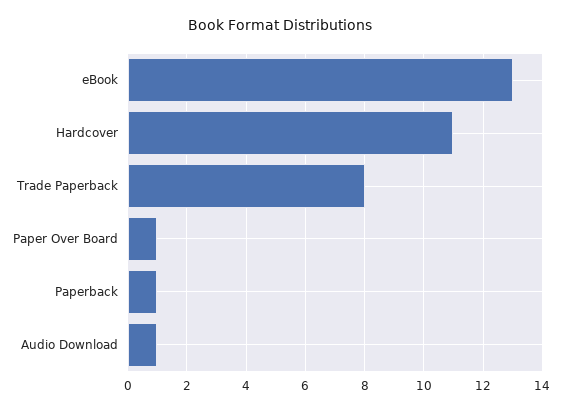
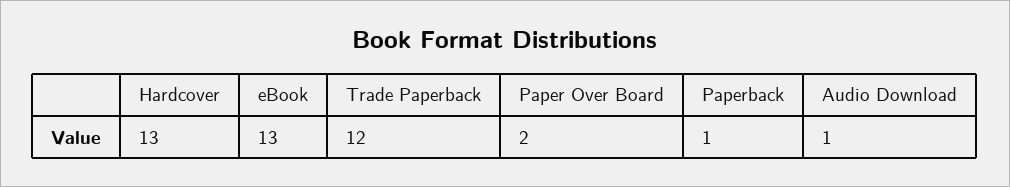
Hardcover: 11 -> 13
Trade Paperback: 8 -> 12
Paper Over Board: 1 -> 2

